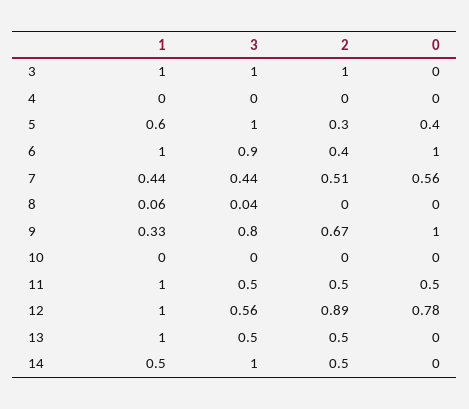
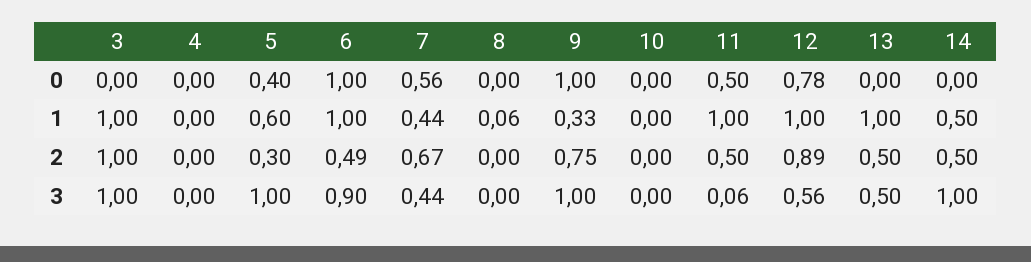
2, 6: 0.4 -> 0.49
2, 7: 0.51 -> 0.67
3, 8: 0.04 -> 0
3, 9: 0.8 -> 1
2, 9: 0.67 -> 0.75
3, 11: 0.5 -> 0.06

